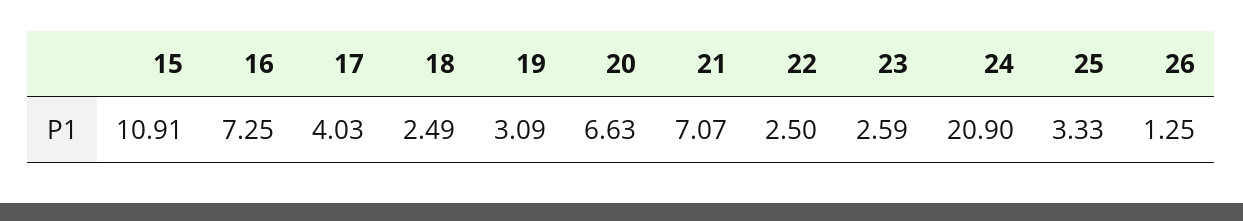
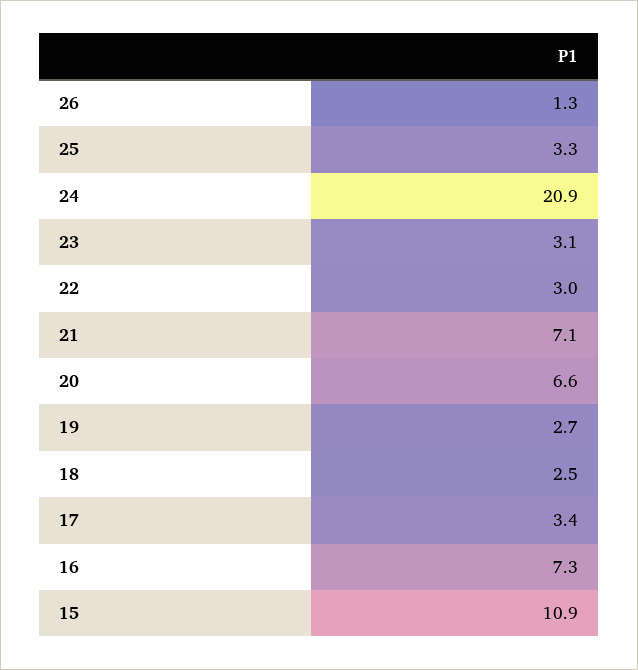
17: 4.03 -> 3.4
19: 3.09 -> 2.7
22: 2.5 -> 3
23: 2.59 -> 3.1

